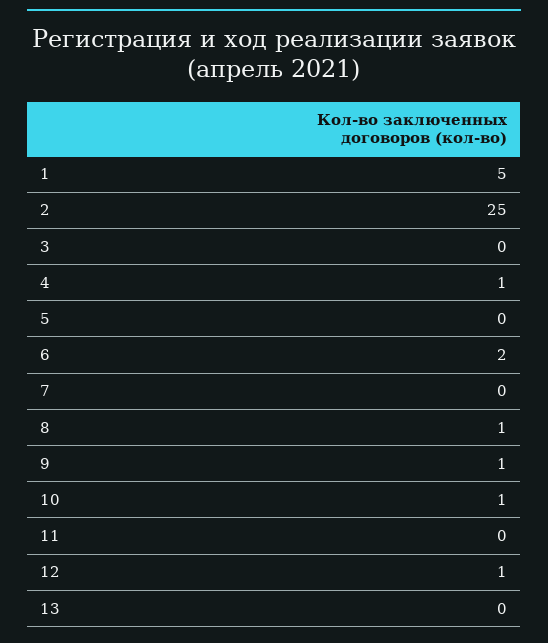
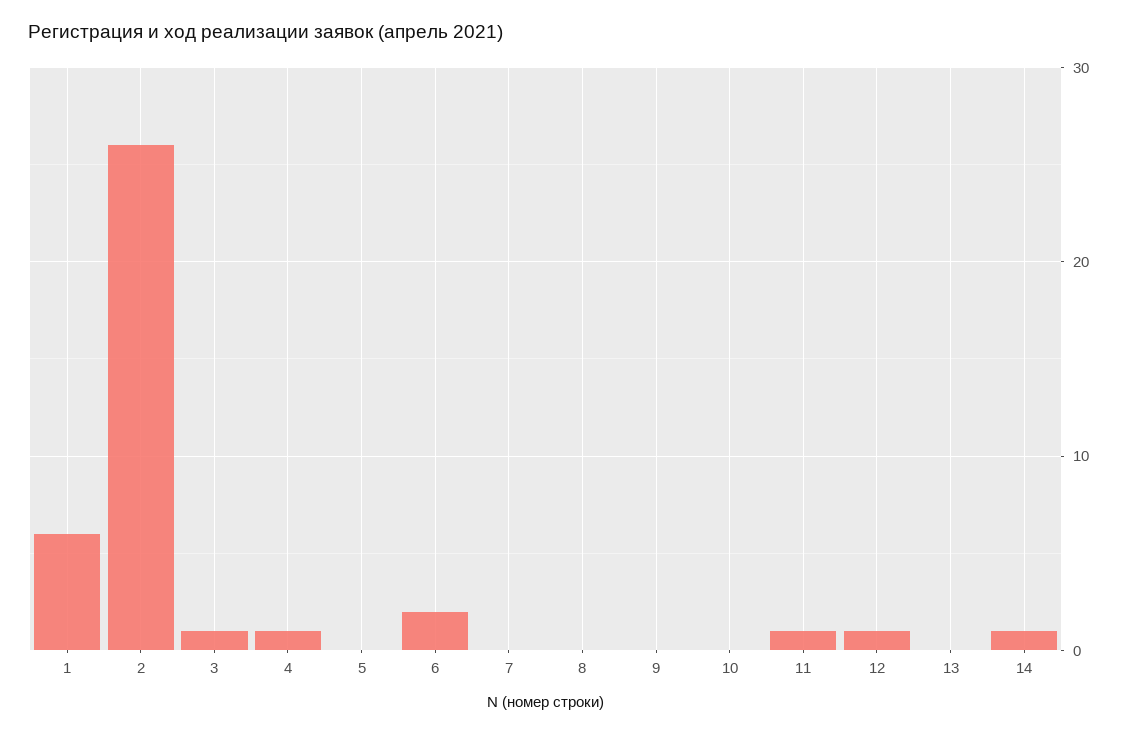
1: 5 -> 6
2: 25 -> 26
3: 0 -> 1
8: 1 -> 0
9: 1 -> 0
10: 1 -> 0
11: 0 -> 1
14: none -> 1

